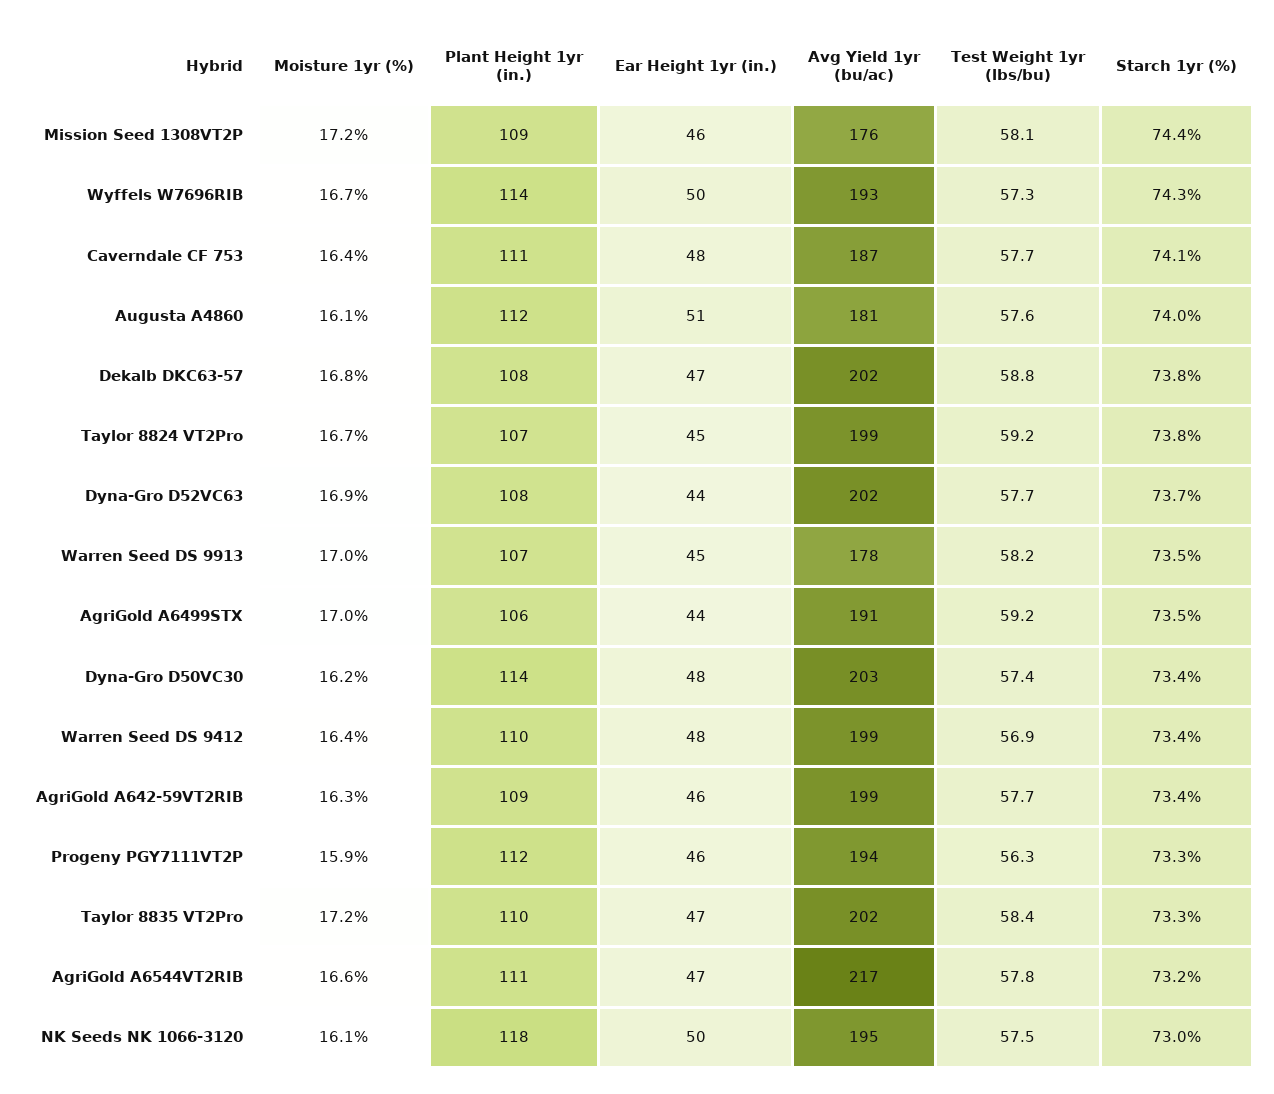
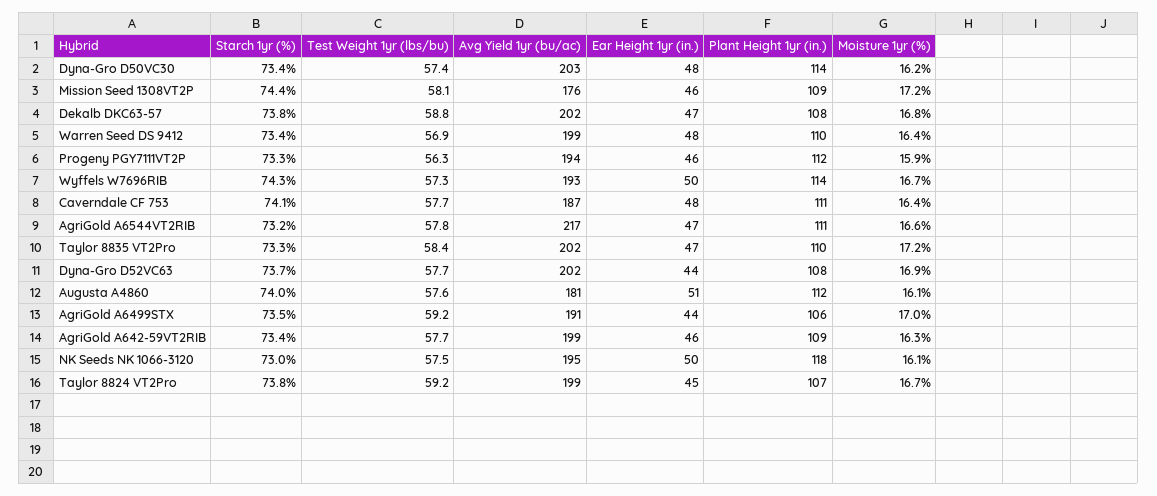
Moisture 1yr (%), Warren Seed DS 9913: 17 -> none
Plant Height 1yr (in.), Warren Seed DS 9913: 107 -> none
Ear Height 1yr (in.), Warren Seed DS 9913: 45 -> none
Avg Yield 1yr (bu/ac), Warren Seed DS 9913: 178 -> none
Test Weight 1yr (lbs/bu), Warren Seed DS 9913: 58.2 -> none
Starch 1yr (%), Warren Seed DS 9913: 73.5 -> none

